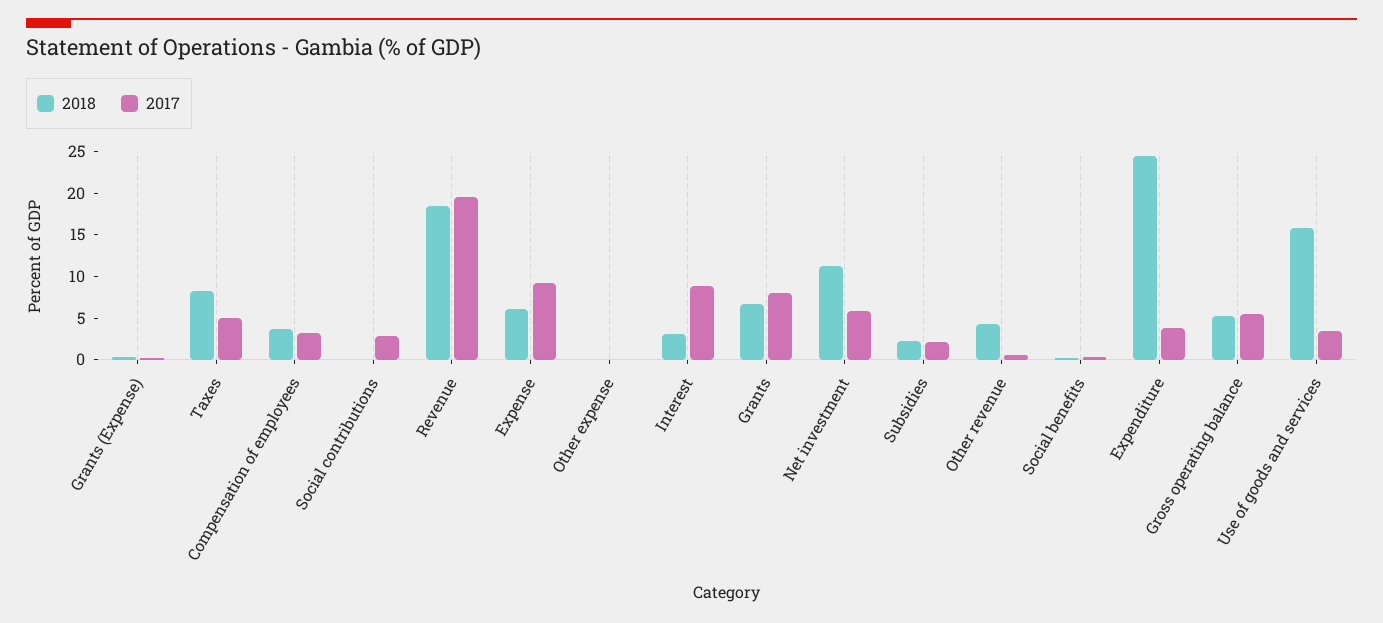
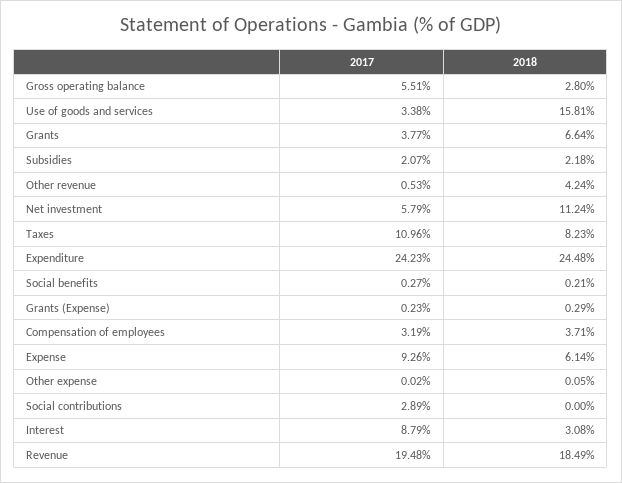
2017, Taxes: 5 -> 10.96
2017, Grants: 8 -> 3.77
2017, Expenditure: 4 -> 24.23
2018, Gross operating balance: 5 -> 2.8

